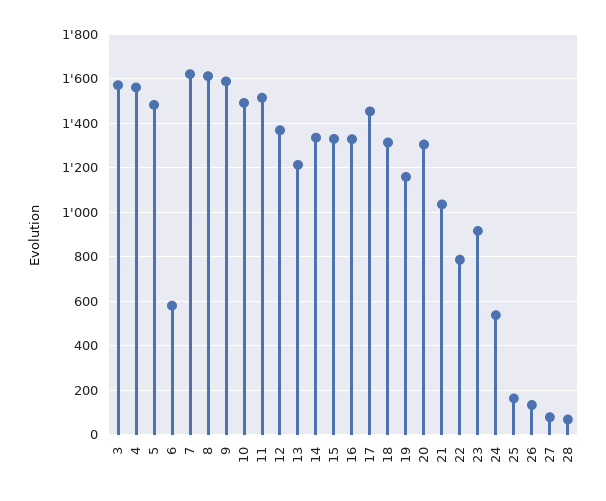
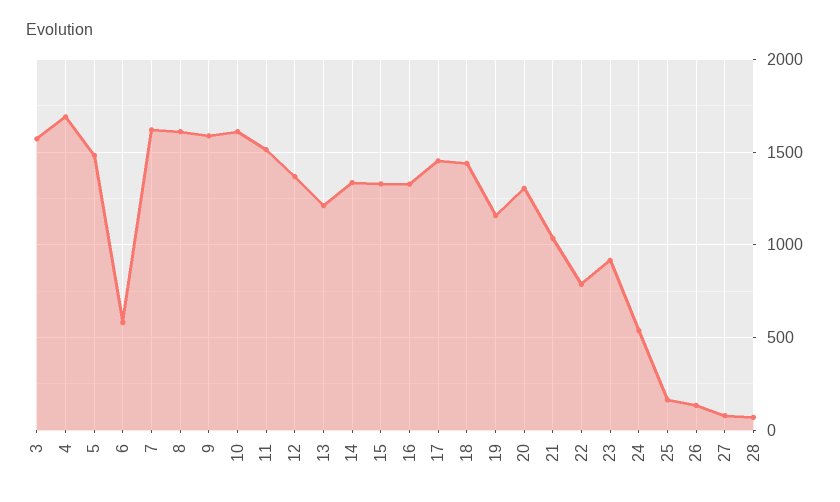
4: 1550 -> 1700
10: 1500 -> 1600
18: 1300 -> 1450

